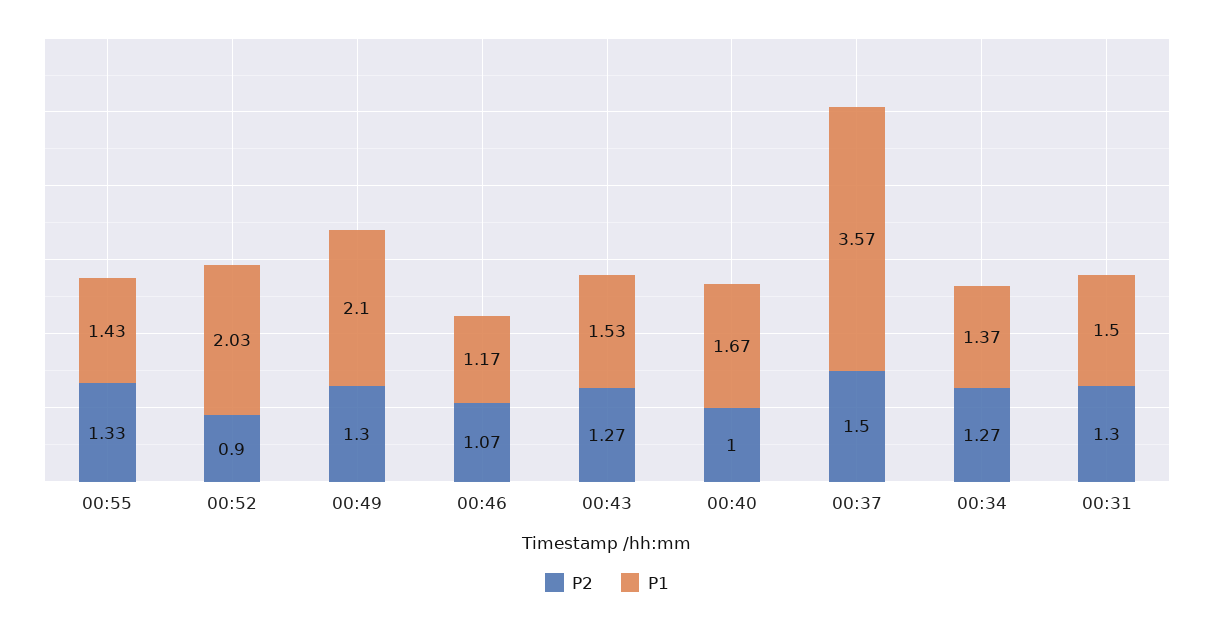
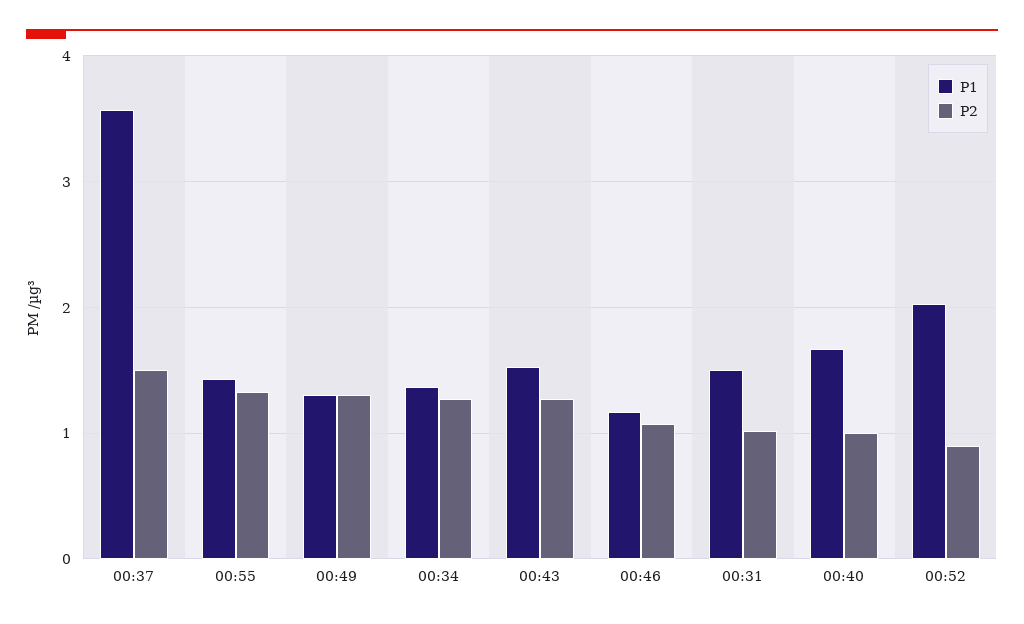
P1, 00:49: 2.1 -> 1.3
P2, 00:31: 1.3 -> 1

